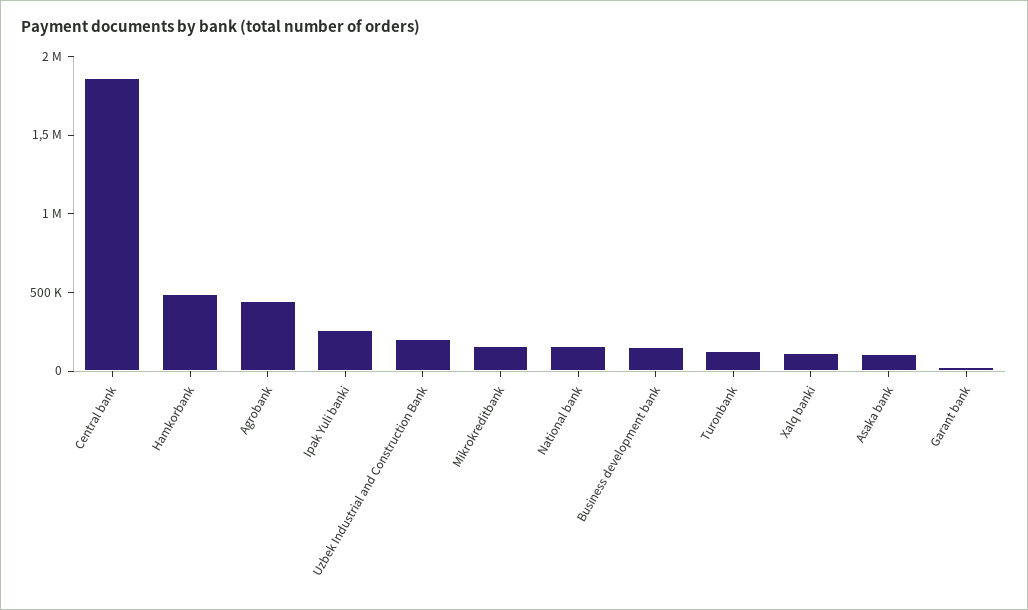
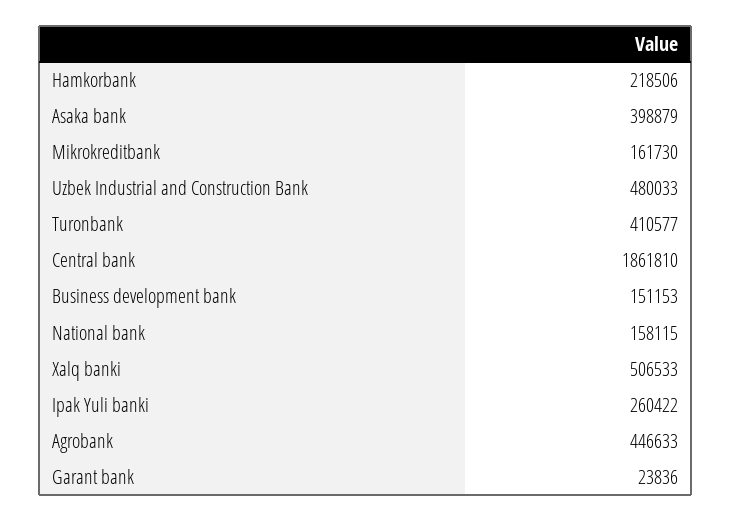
Hamkorbank: 500000 -> 218506
Uzbek Industrial and Construction Bank: 200000 -> 480033
Turonbank: 100000 -> 410577
Xalq banki: 100000 -> 506533
Asaka bank: 100000 -> 398879

